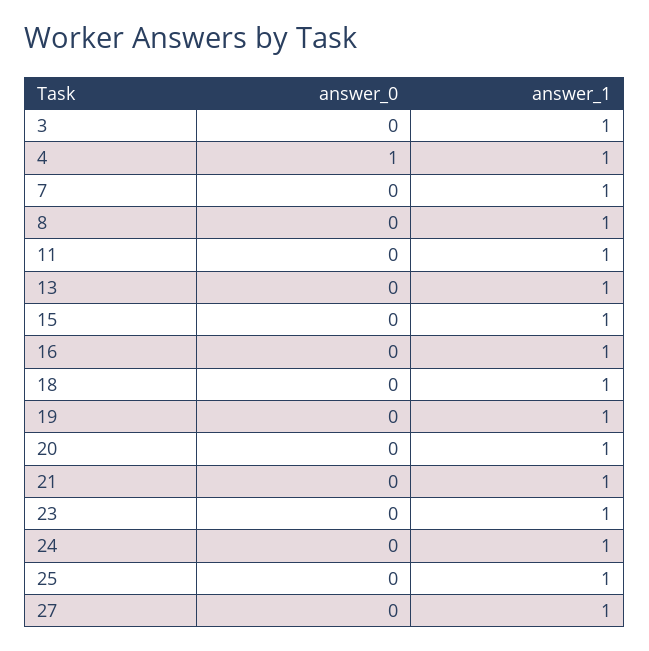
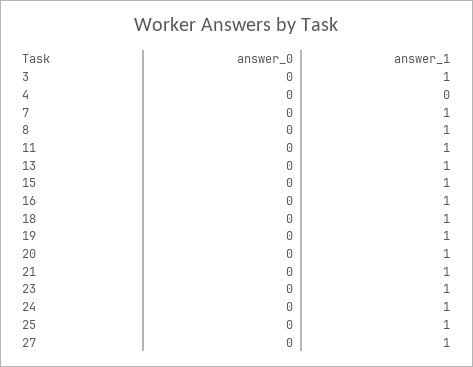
answer_0, 4: 1 -> 0
answer_1, 4: 1 -> 0

